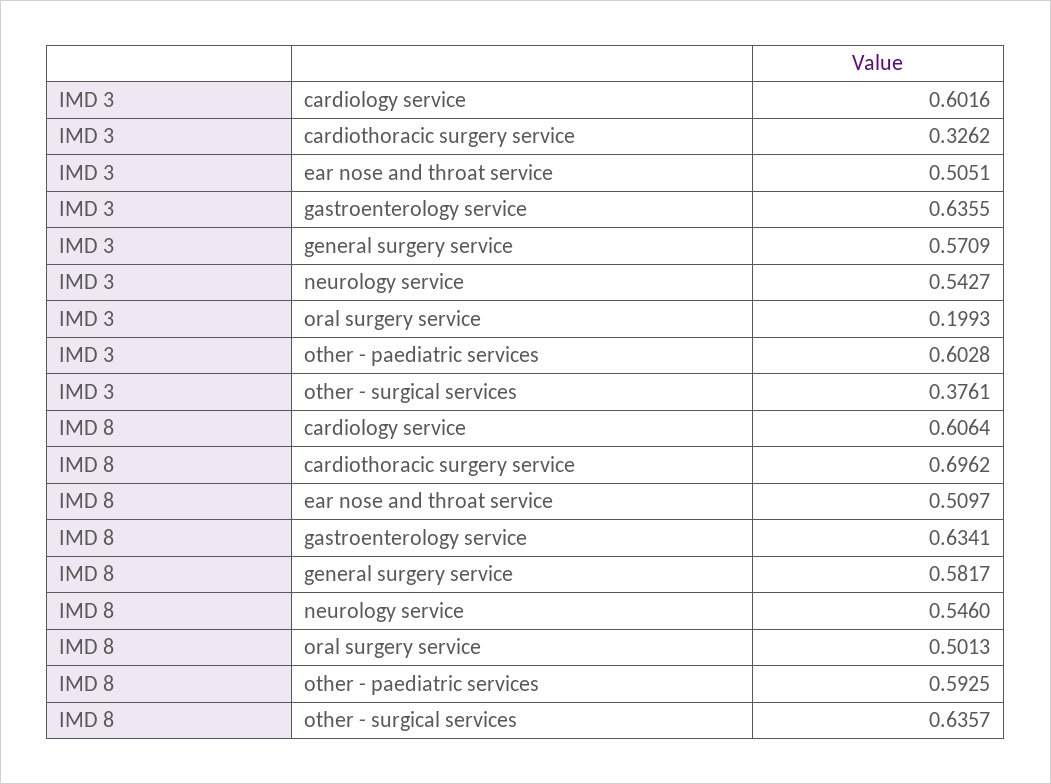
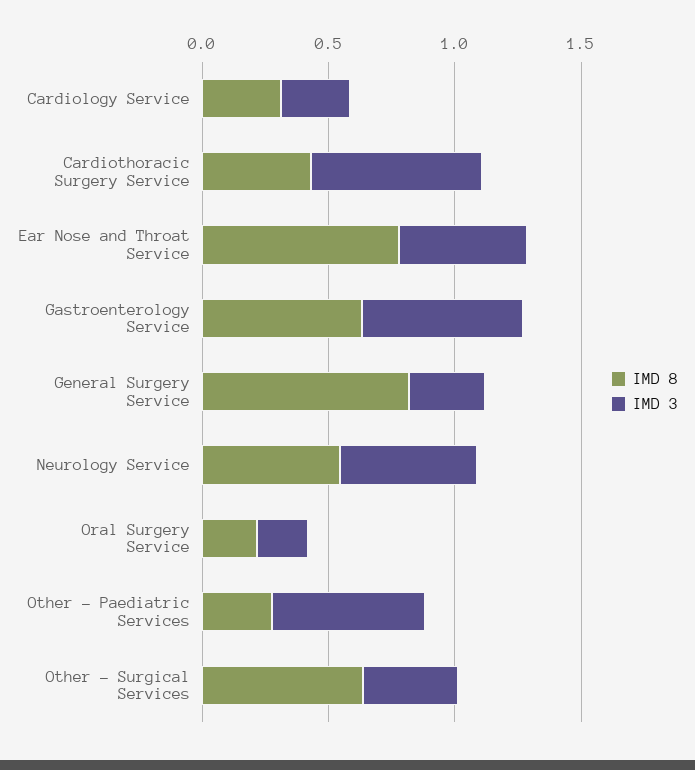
IMD 3, cardiology service: 0.6016 -> 0.3
IMD 3, cardiothoracic surgery service: 0.3262 -> 0.7
IMD 3, general surgery service: 0.5709 -> 0.3
IMD 8, cardiology service: 0.6064 -> 0.3
IMD 8, cardiothoracic surgery service: 0.6962 -> 0.4
IMD 8, ear nose and throat service: 0.5097 -> 0.8
IMD 8, general surgery service: 0.5817 -> 0.8
IMD 8, oral surgery service: 0.5013 -> 0.2
IMD 8, other - paediatric services: 0.5925 -> 0.3

